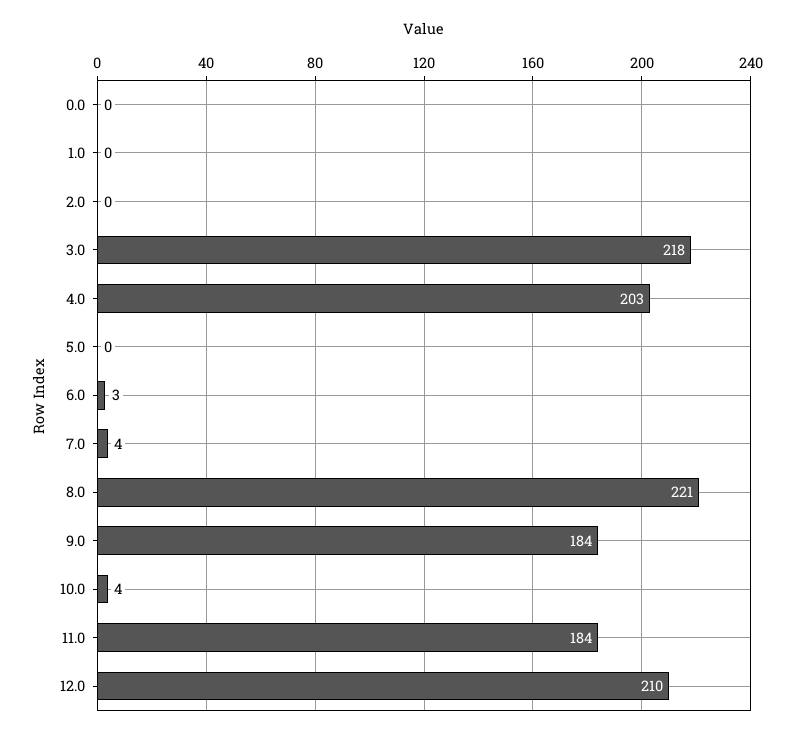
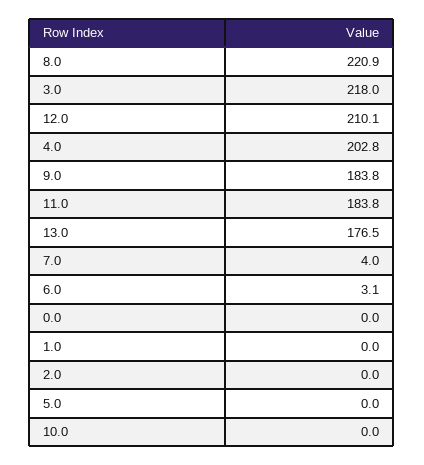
10.0: 4 -> 0
13.0: none -> 176.5

